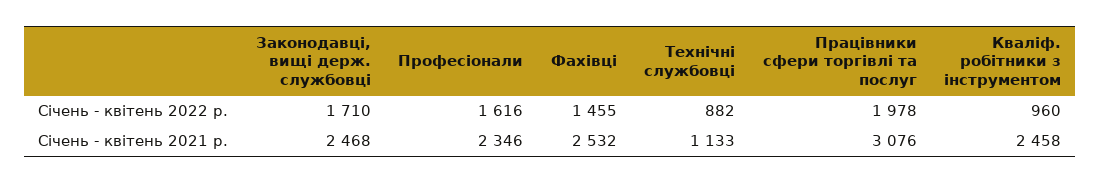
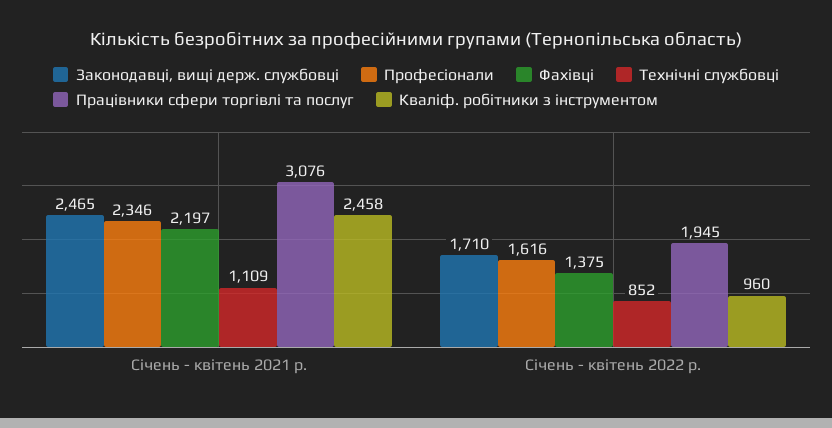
Фахівці, Січень - квітень 2022 р.: 1455 -> 1375
Технічні службовці, Січень - квітень 2022 р.: 882 -> 852
Працівники сфери торгівлі та послуг, Січень - квітень 2022 р.: 1978 -> 1945
Законодавці, вищі держ. службовці, Січень - квітень 2021 р.: 2468 -> 2465
Фахівці, Січень - квітень 2021 р.: 2532 -> 2197
Технічні службовці, Січень - квітень 2021 р.: 1133 -> 1109

